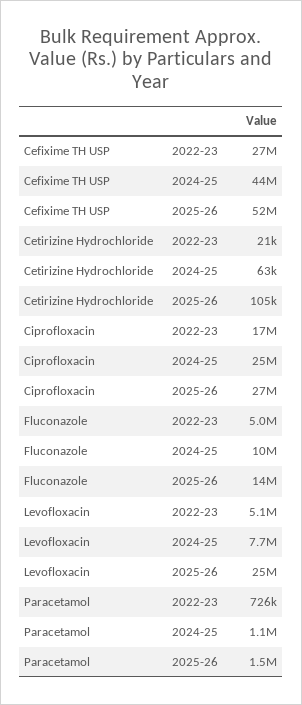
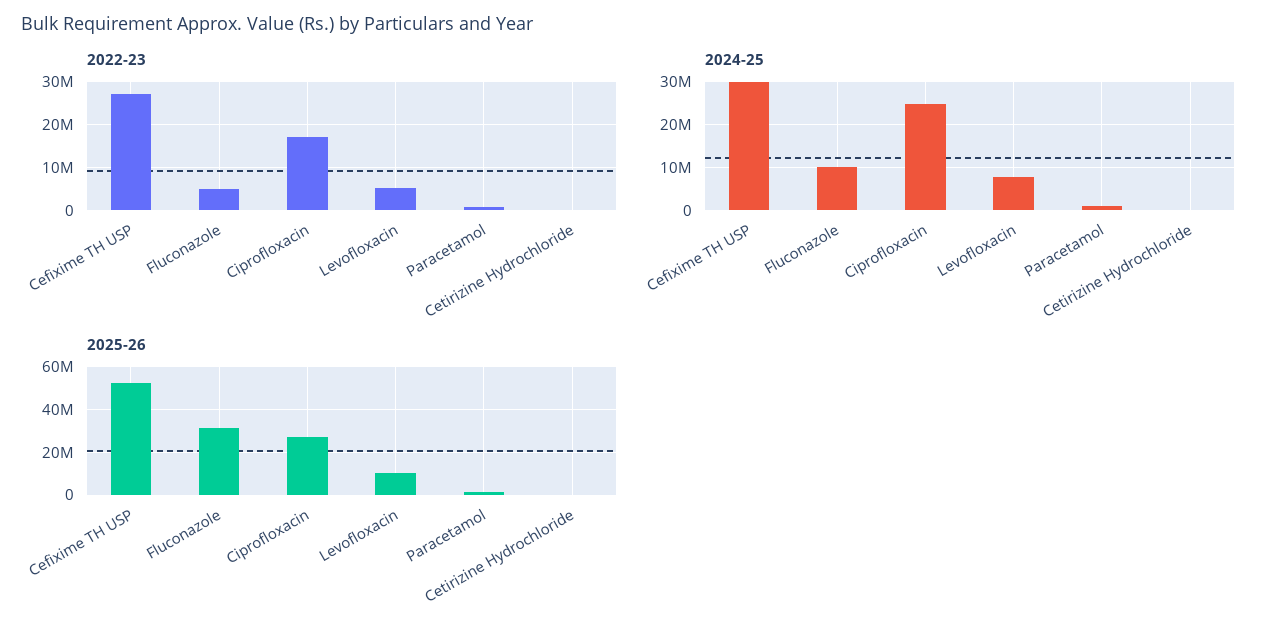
2024-25, Cefixime TH USP: 44000000 -> 30000000
2025-26, Fluconazole: 14000000 -> 30000000
2025-26, Levofloxacin: 25000000 -> 10000000

